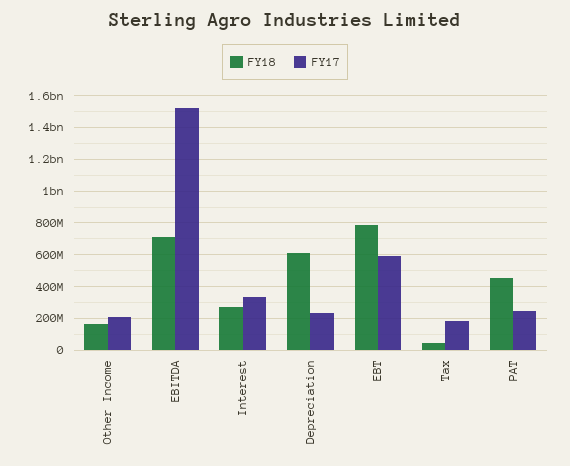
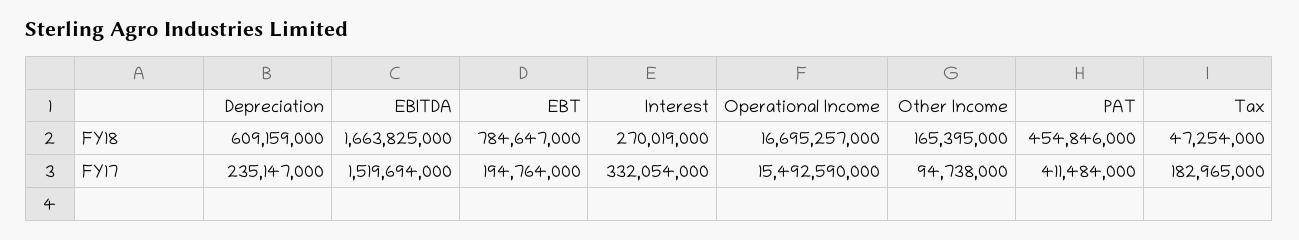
FY17, Other Income: 200000000 -> 94738000
FY18, EBITDA: 700000000 -> 1663825000
FY17, EBT: 600000000 -> 194764000
FY17, PAT: 250000000 -> 411484000
FY18, Operational Income: none -> 16695257000
FY17, Operational Income: none -> 15492590000

